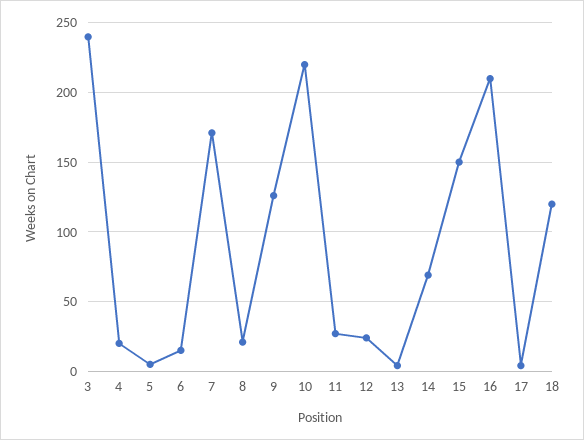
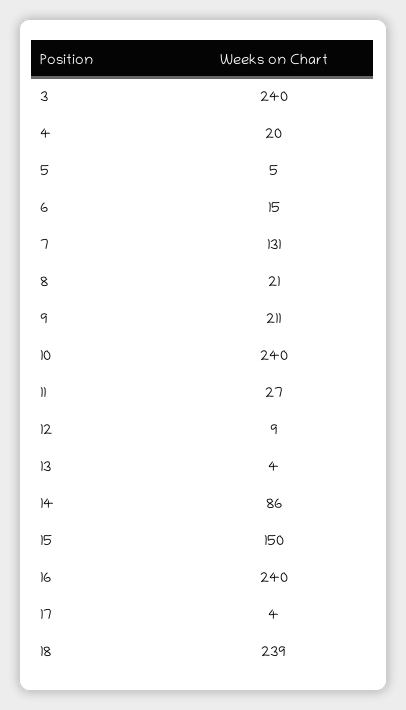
7: 170 -> 131
9: 125 -> 211
10: 220 -> 240
12: 25 -> 9
14: 70 -> 86
16: 210 -> 240
18: 120 -> 239

